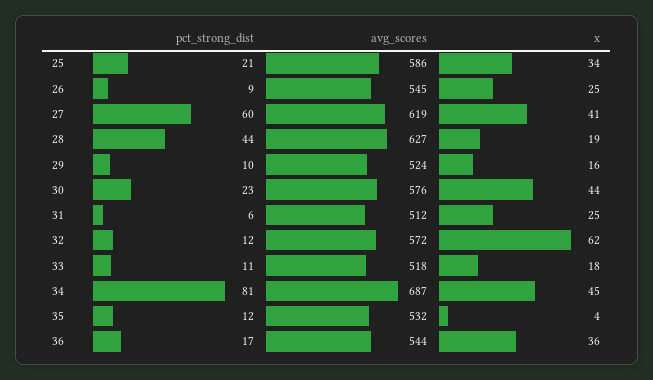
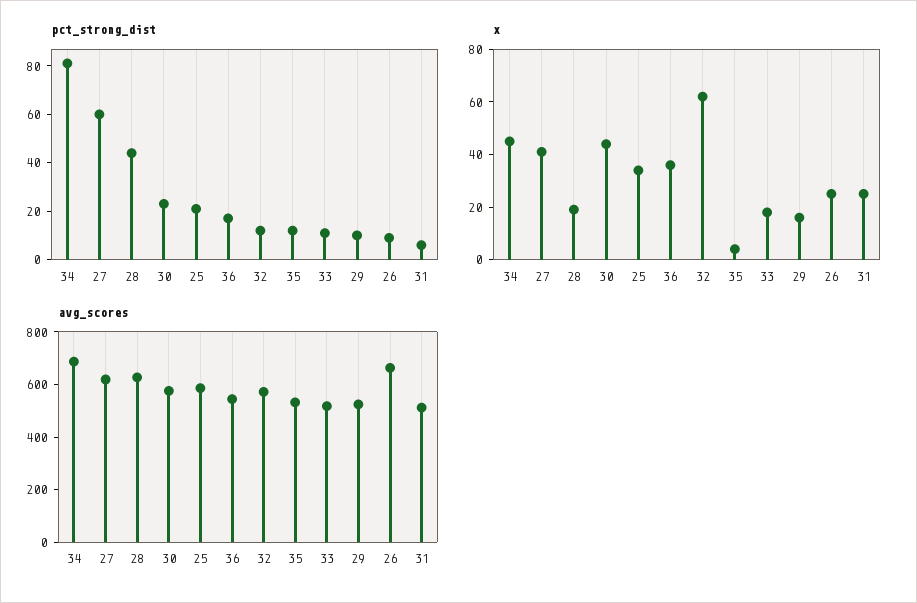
avg_scores, 26: 545 -> 650

